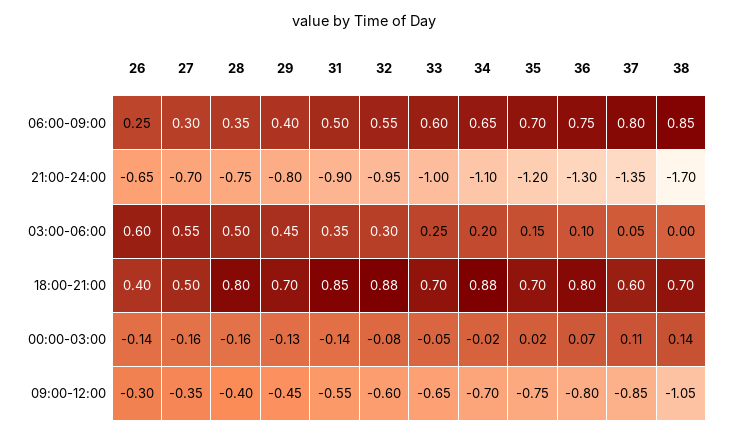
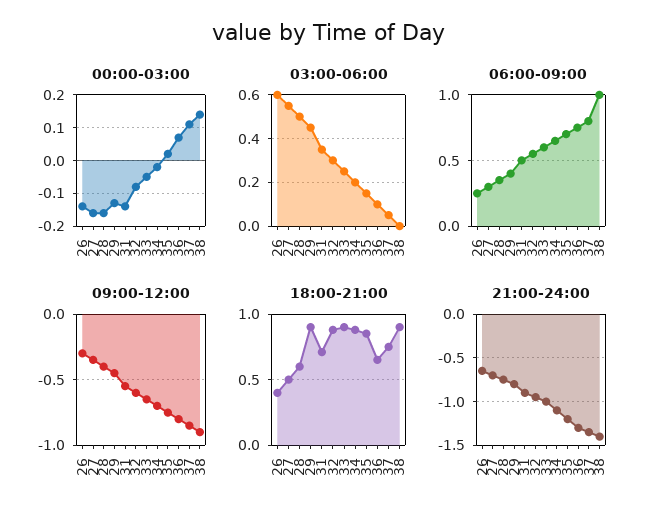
06:00-09:00, 38: 0.85 -> 1
21:00-24:00, 38: -1.7 -> -1.4
18:00-21:00, 28: 0.8 -> 0.6
18:00-21:00, 29: 0.7 -> 0.9
18:00-21:00, 31: 0.85 -> 0.7
18:00-21:00, 33: 0.7 -> 0.9
18:00-21:00, 35: 0.7 -> 0.85
18:00-21:00, 36: 0.8 -> 0.65
18:00-21:00, 37: 0.6 -> 0.75
18:00-21:00, 38: 0.7 -> 0.9
09:00-12:00, 38: -1.05 -> -0.9

